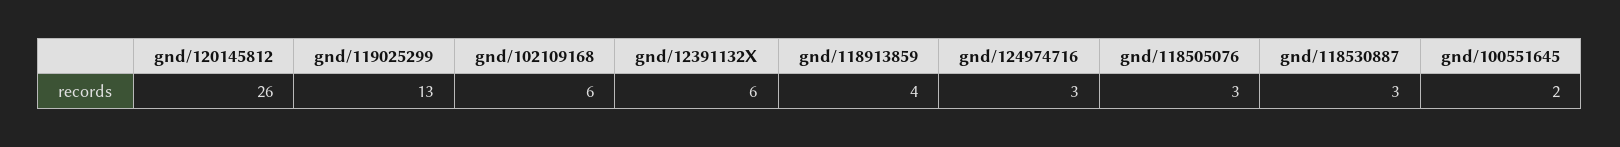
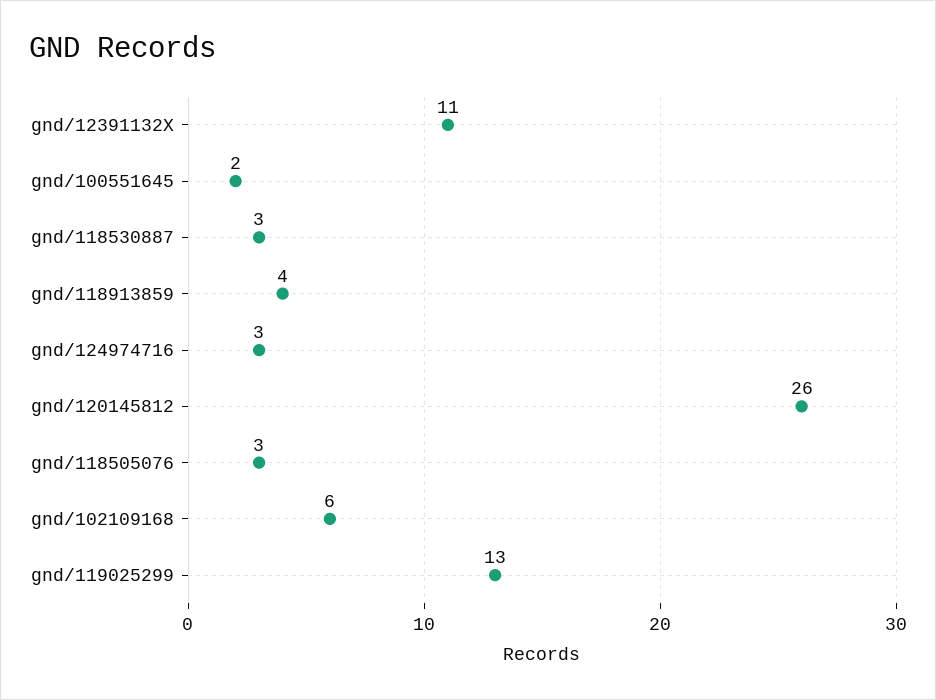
gnd/12391132X: 6 -> 11

